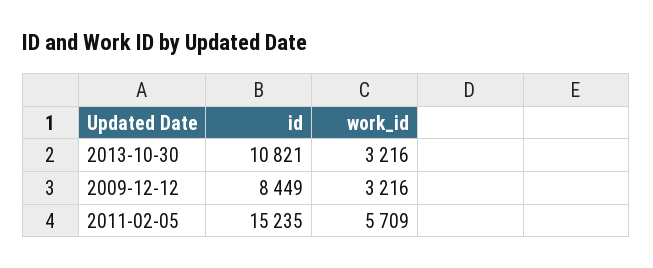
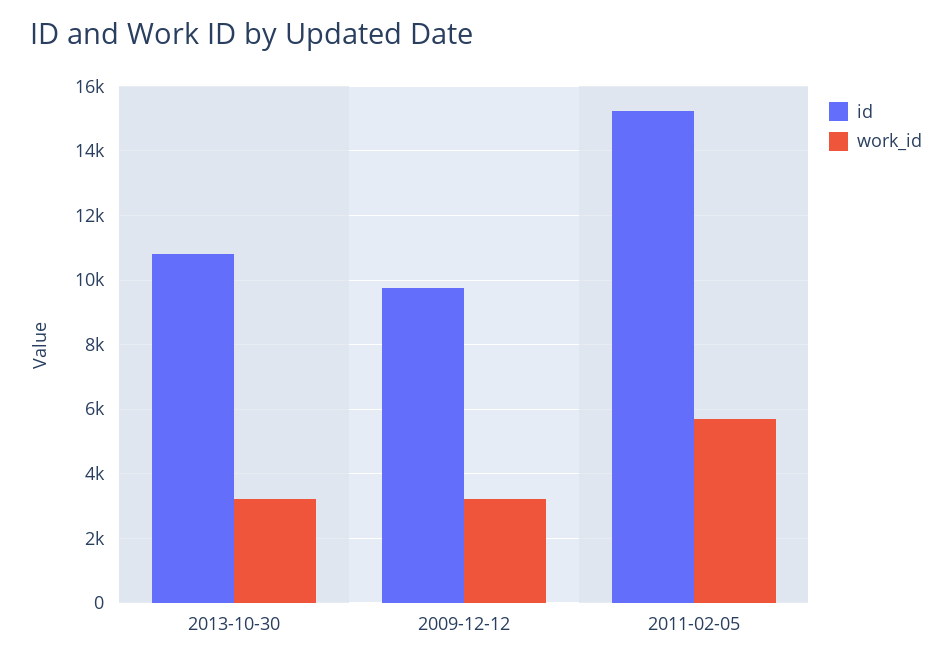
id, 2009-12-12: 8449 -> 9800

